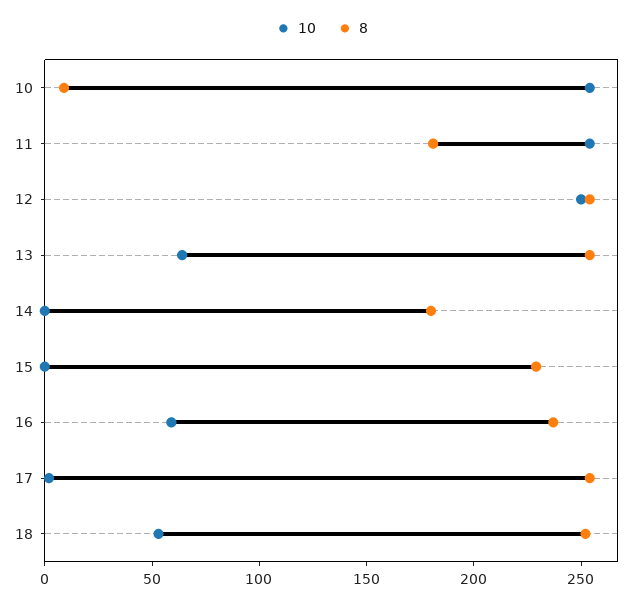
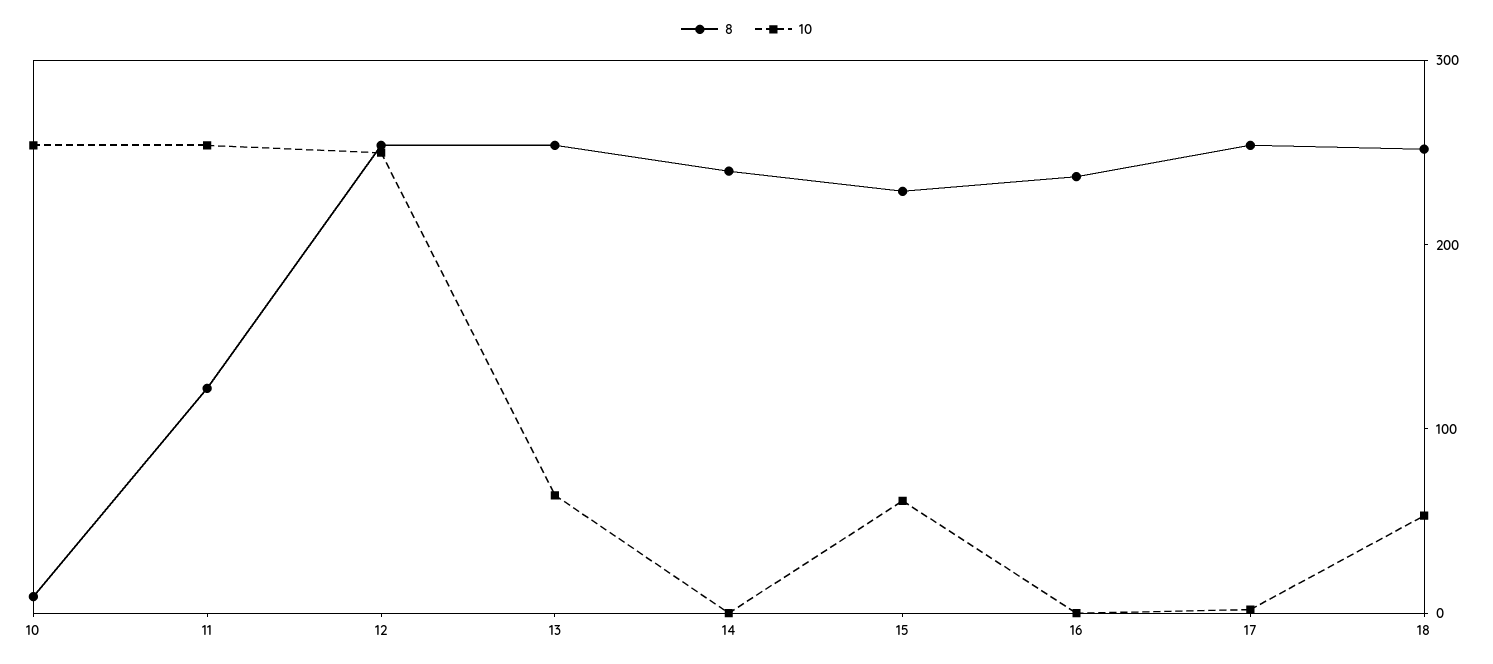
8, 11: 180 -> 120
8, 14: 180 -> 240
10, 15: 0 -> 60
10, 16: 60 -> 0

